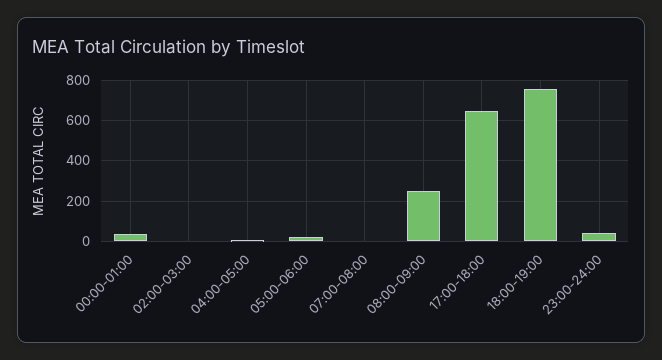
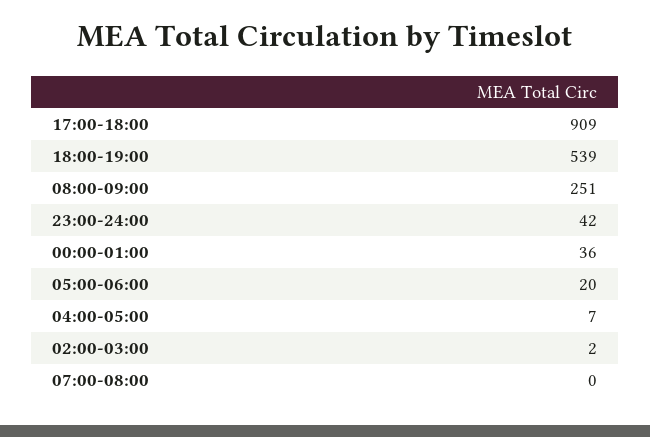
17:00-18:00: 650 -> 909
18:00-19:00: 750 -> 539

